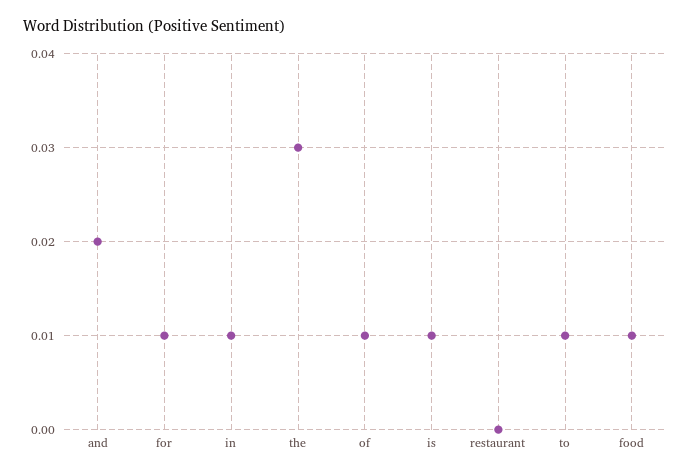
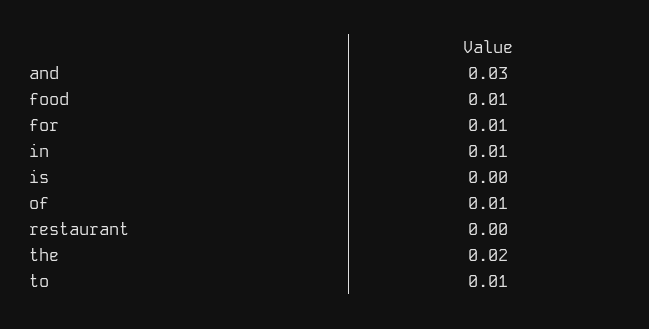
and: 0.02 -> 0.03
the: 0.03 -> 0.02
is: 0.01 -> 0

